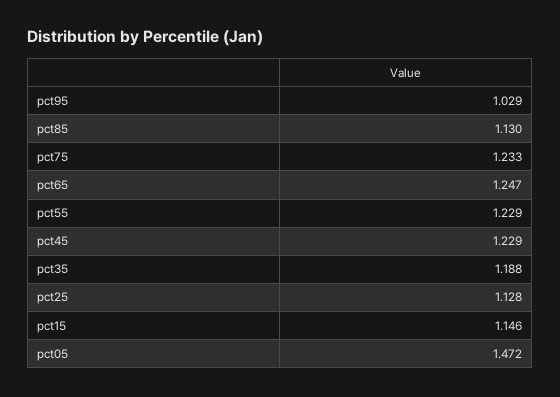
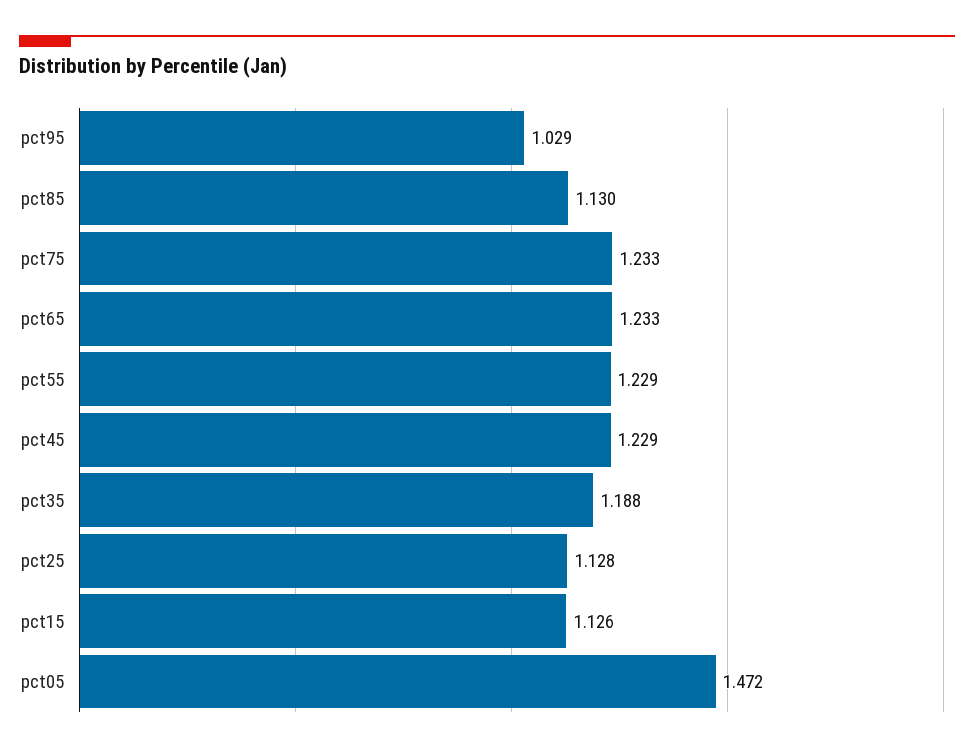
pct65: 1.247 -> 1.233
pct15: 1.146 -> 1.126

